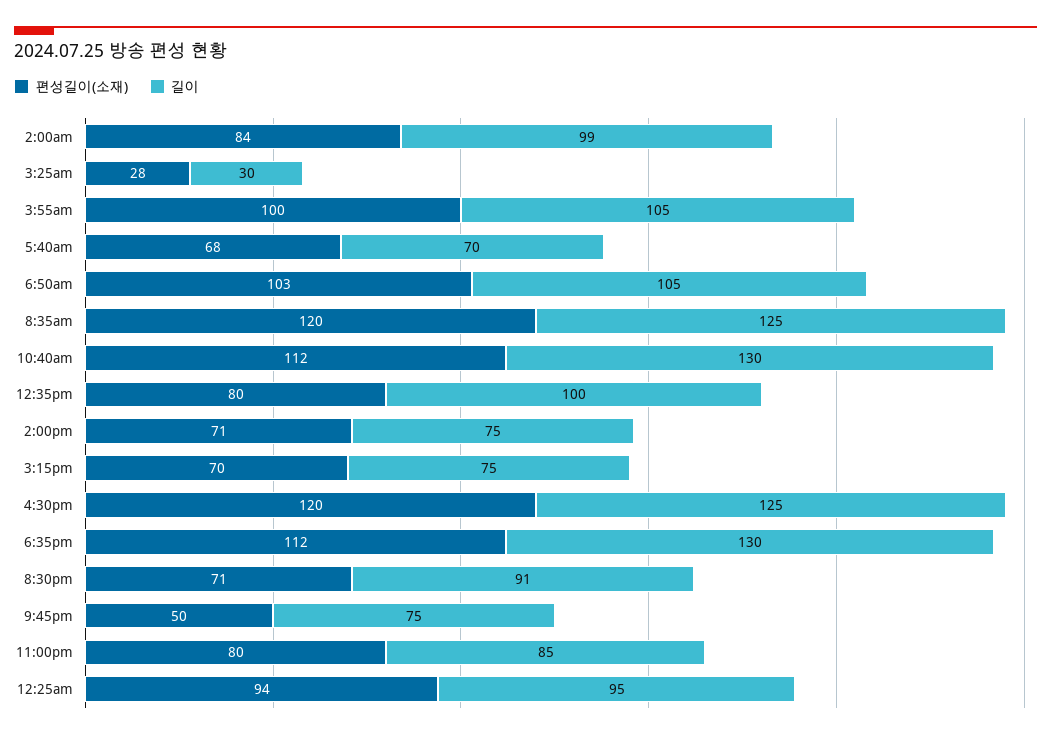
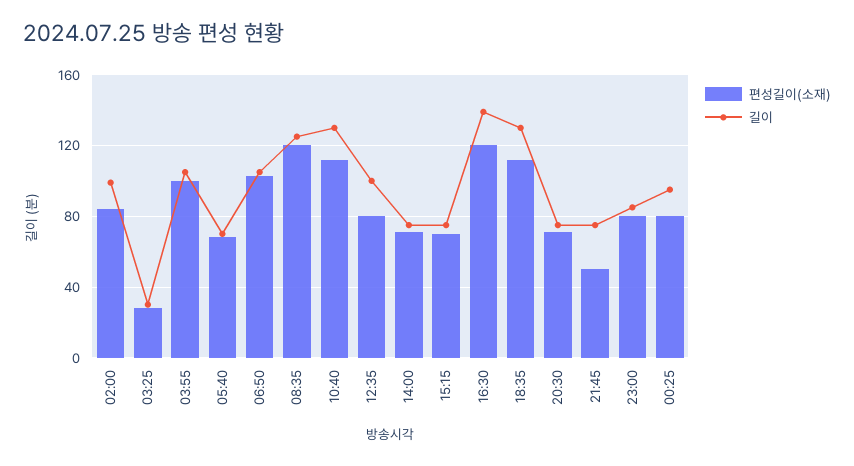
길이, 4:30pm: 125 -> 140
길이, 8:30pm: 91 -> 75
편성길이(소재), 12:25am: 94 -> 80

